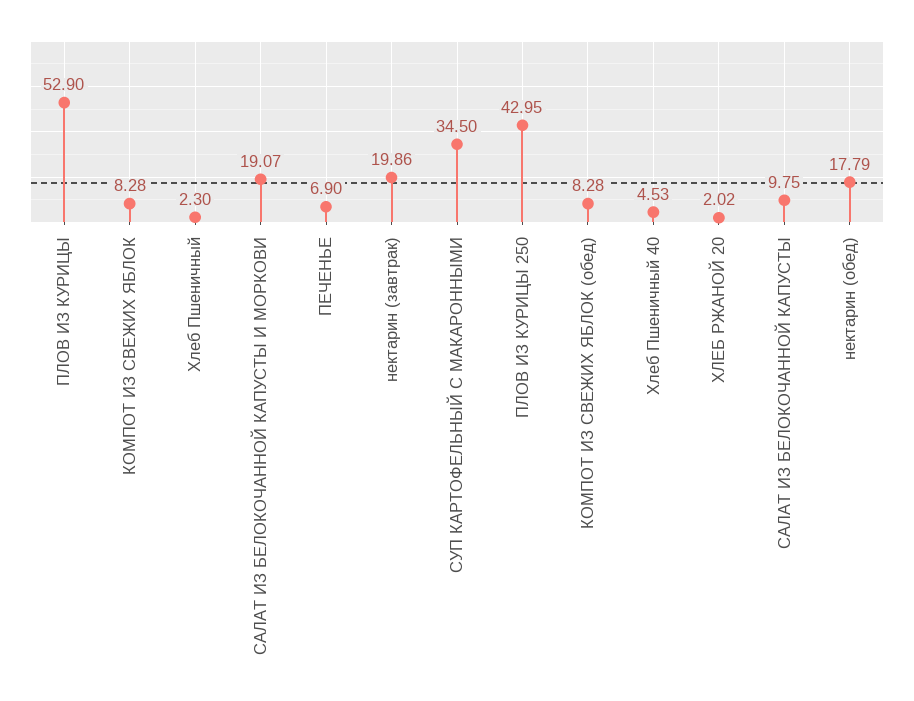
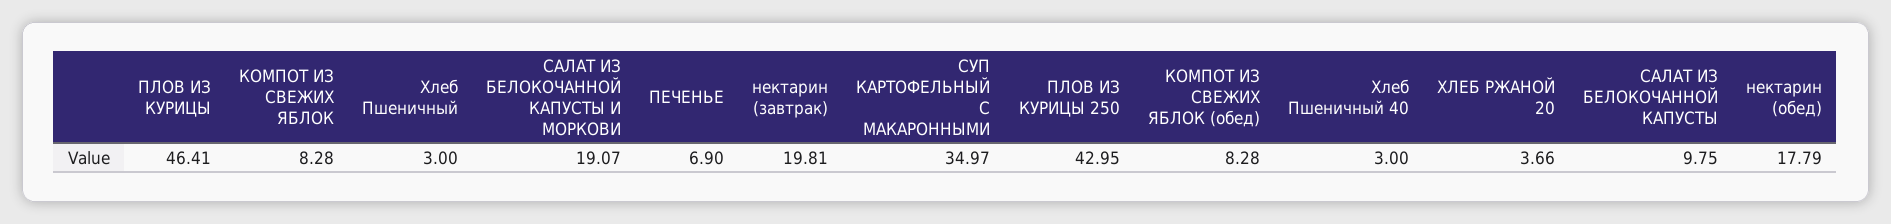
ПЛОВ ИЗ КУРИЦЫ: 52.9 -> 46.41
Хлеб Пшеничный: 2.3 -> 3
нектарин (завтрак): 19.86 -> 19.81
СУП КАРТОФЕЛЬНЫЙ С МАКАРОННЫМИ: 34.5 -> 34.97
Хлеб Пшеничный 40: 4.53 -> 3
ХЛЕБ РЖАНОЙ 20: 2.02 -> 3.66

